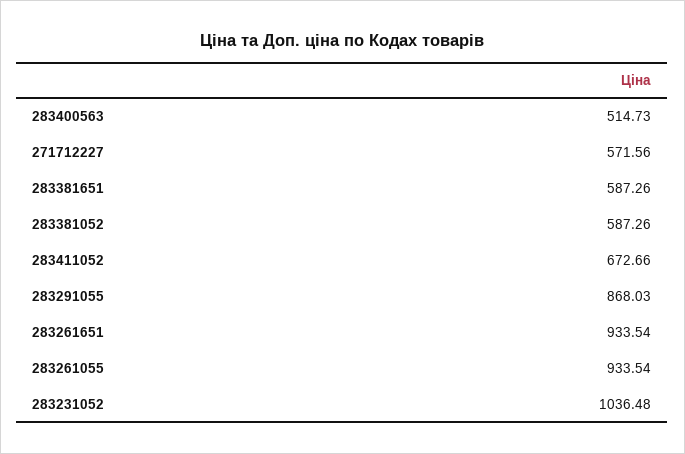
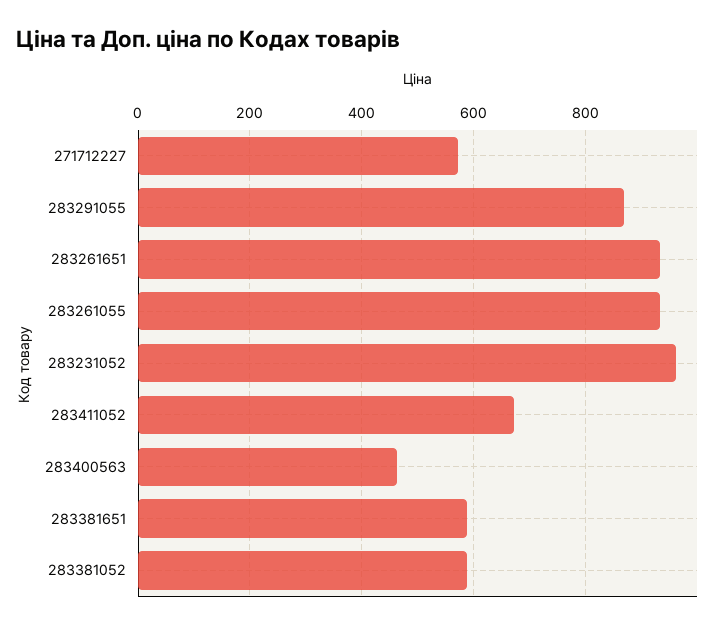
283400563: 514.73 -> 460
283231052: 1036.48 -> 960

